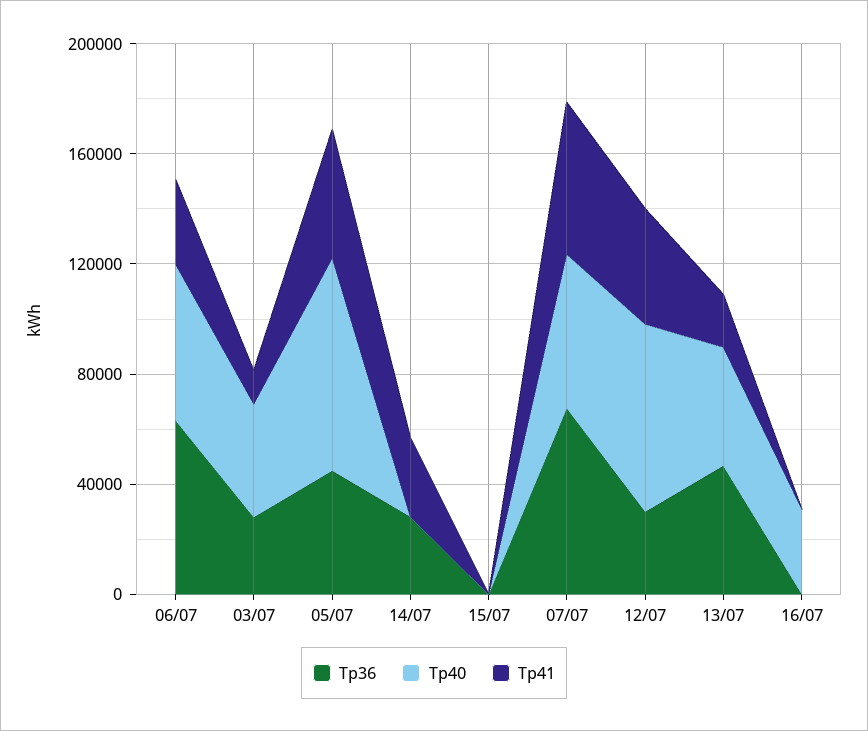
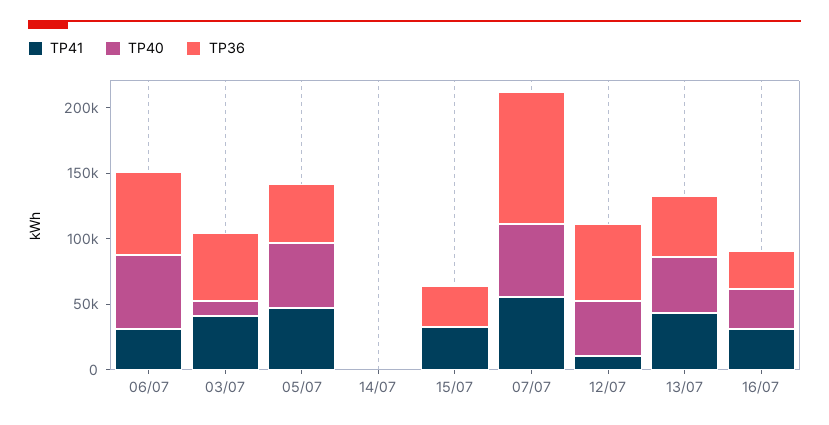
Tp36, 03/07: 30000 -> 50000
Tp40, 03/07: 40000 -> 10000
Tp41, 03/07: 10000 -> 40000
Tp40, 05/07: 80000 -> 50000
Tp36, 14/07: 30000 -> 0
Tp41, 14/07: 30000 -> 0
Tp36, 15/07: 0 -> 30000
Tp41, 15/07: 0 -> 30000
Tp36, 07/07: 70000 -> 100000
Tp36, 12/07: 30000 -> 60000
Tp40, 12/07: 70000 -> 40000
Tp41, 12/07: 40000 -> 10000
Tp41, 13/07: 20000 -> 40000
Tp36, 16/07: 0 -> 30000
Tp41, 16/07: 0 -> 30000

